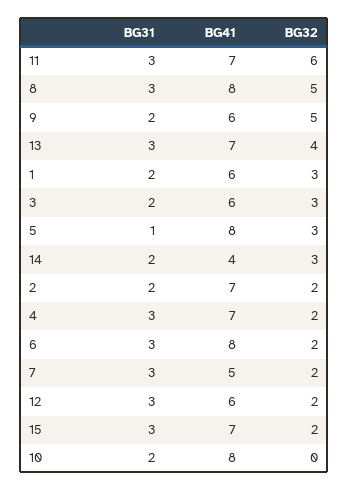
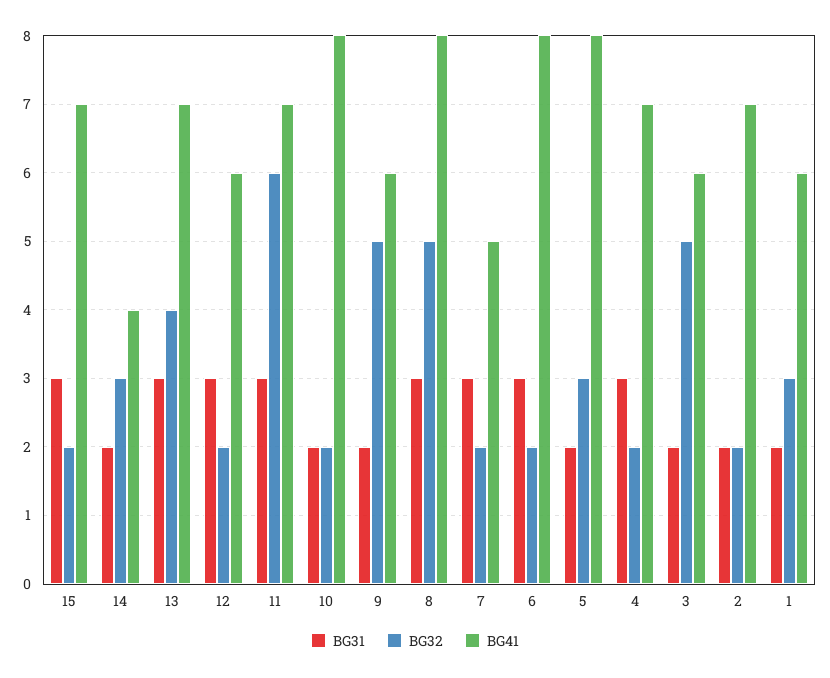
BG32, 3: 3 -> 5
BG31, 5: 1 -> 2
BG32, 10: 0 -> 2

